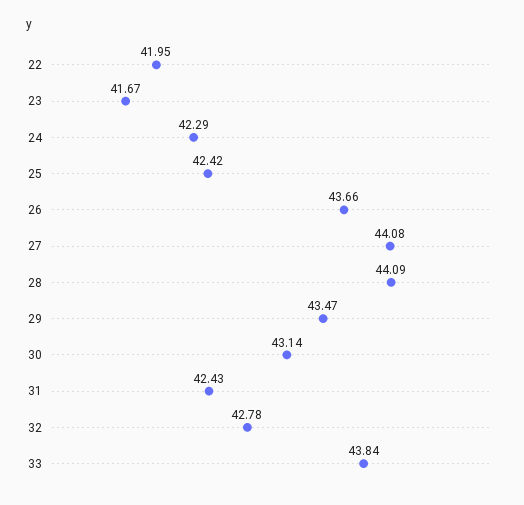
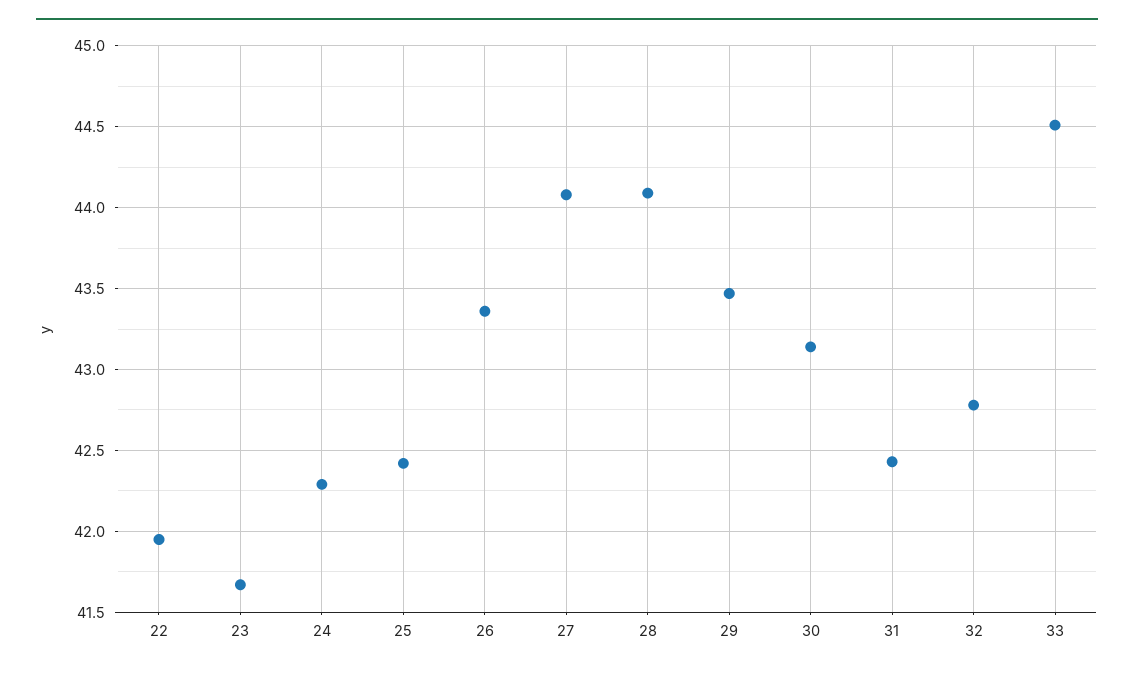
26: 43.66 -> 43.35
33: 43.84 -> 44.5

